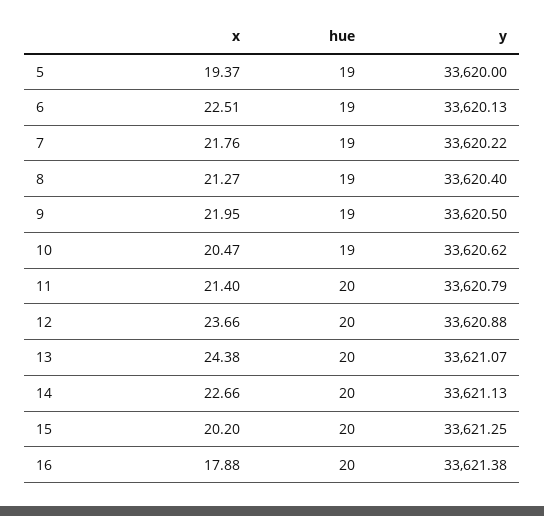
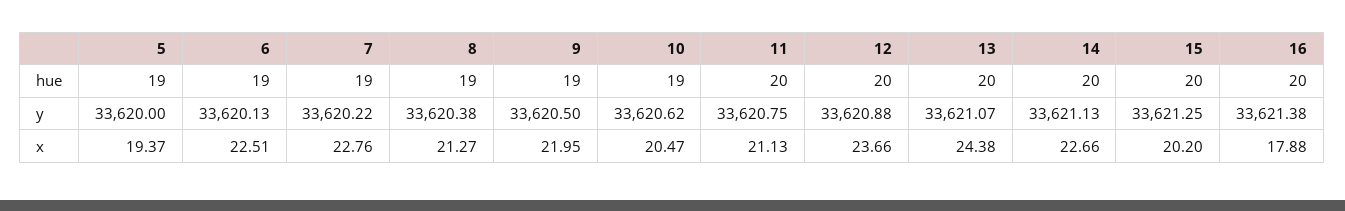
x, 7: 21.76 -> 22.76
y, 8: 33620.4 -> 33620.38
x, 11: 21.4 -> 21.13
y, 11: 33620.79 -> 33620.75

